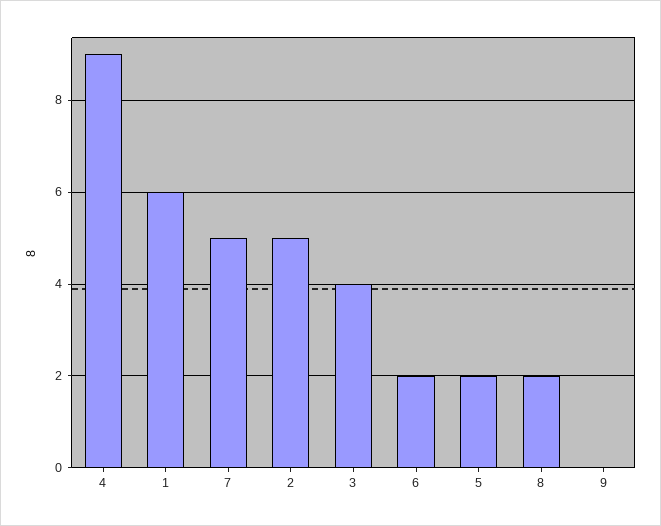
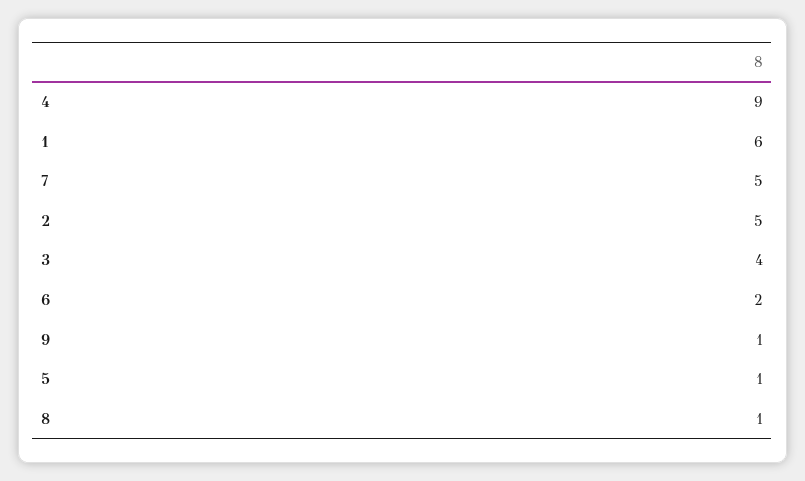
5: 2 -> 1
8: 2 -> 1
9: 0 -> 1

